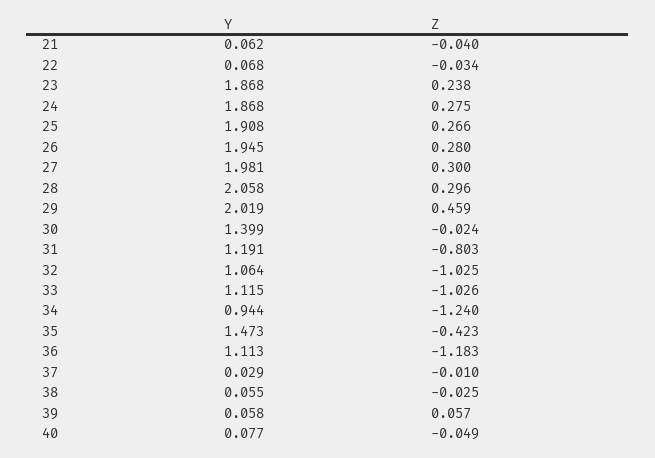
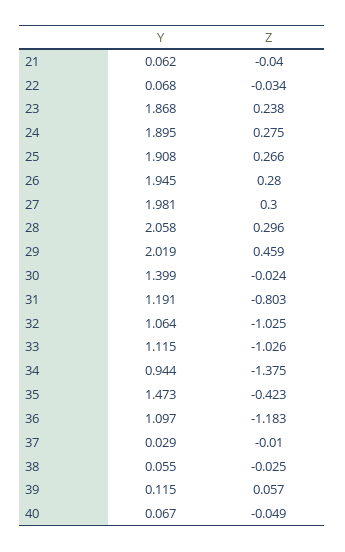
Y, 24: 1.868 -> 1.895
Z, 34: -1.24 -> -1.375
Y, 36: 1.113 -> 1.097
Y, 39: 0.058 -> 0.115
Y, 40: 0.077 -> 0.067

